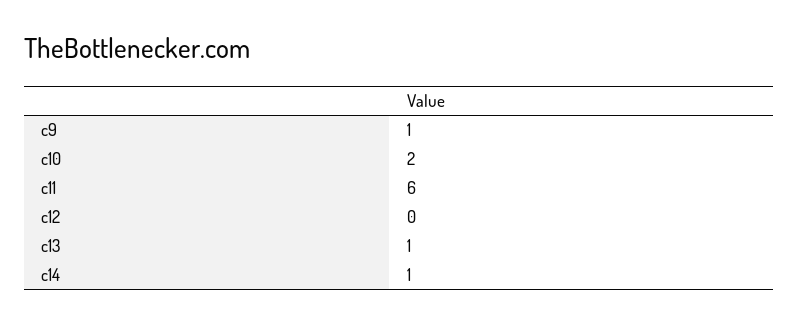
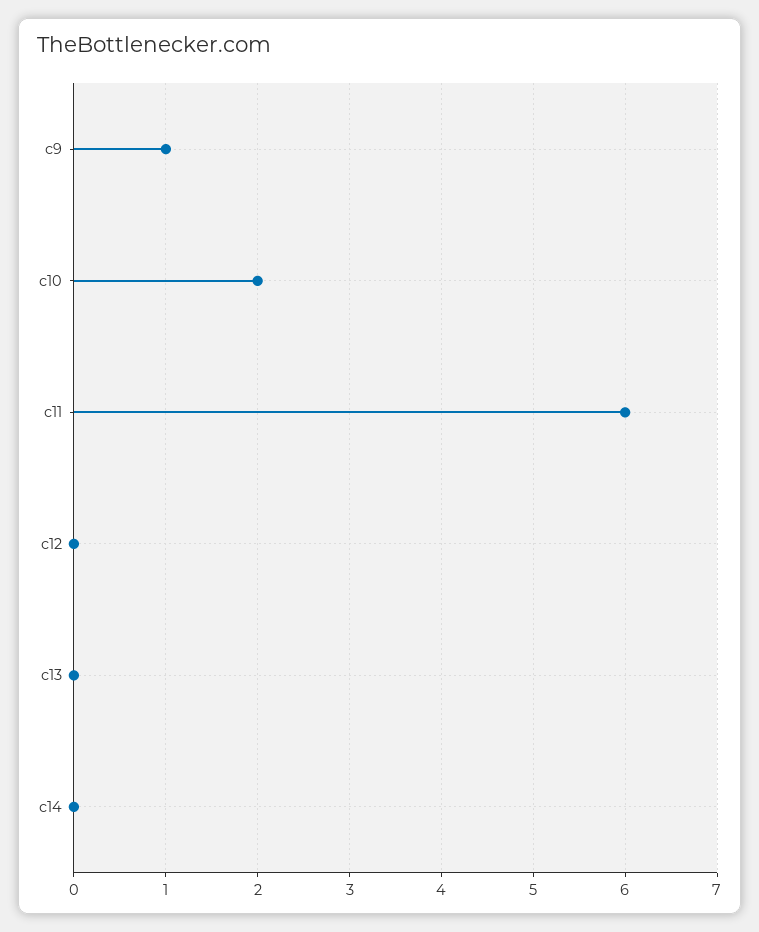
c13: 1 -> 0
c14: 1 -> 0

